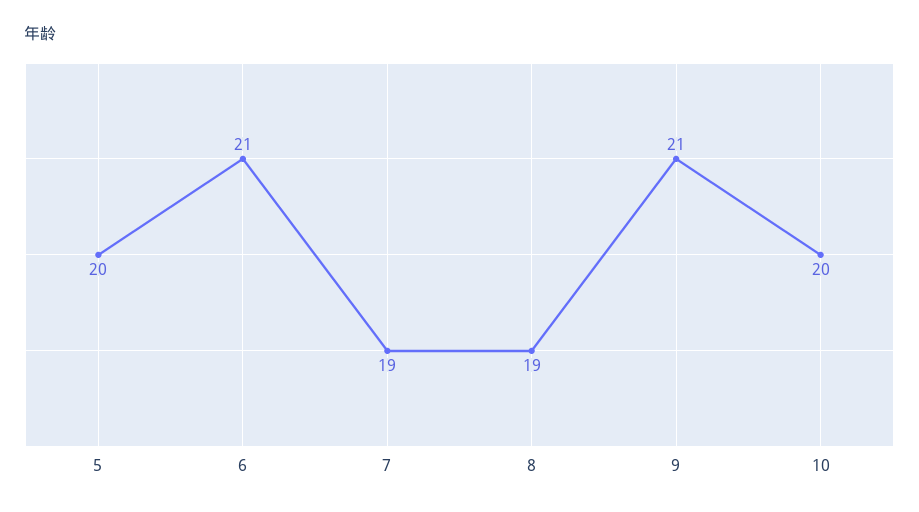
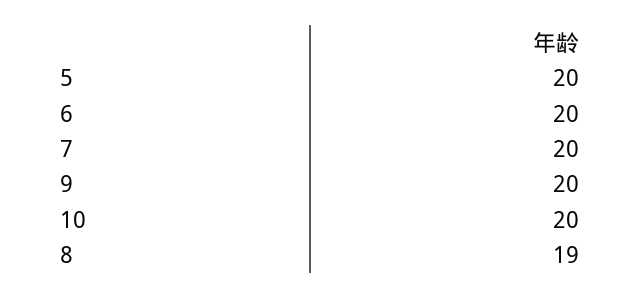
6: 21 -> 20
7: 19 -> 20
9: 21 -> 20

